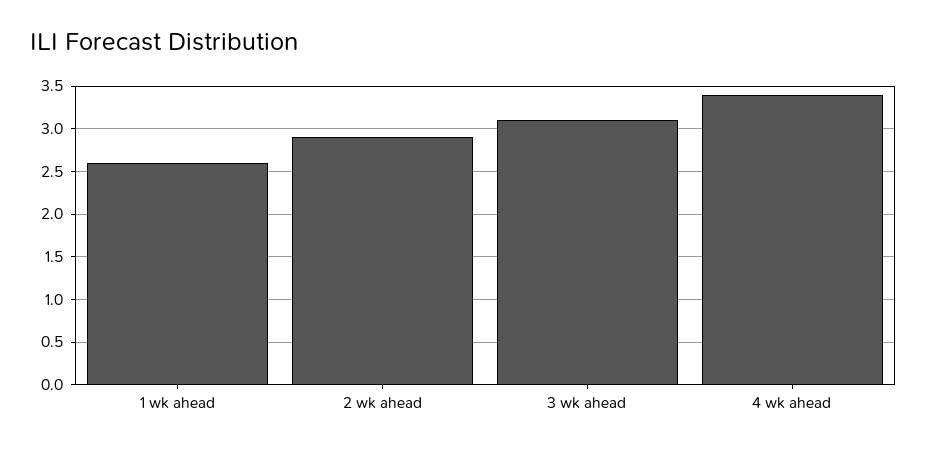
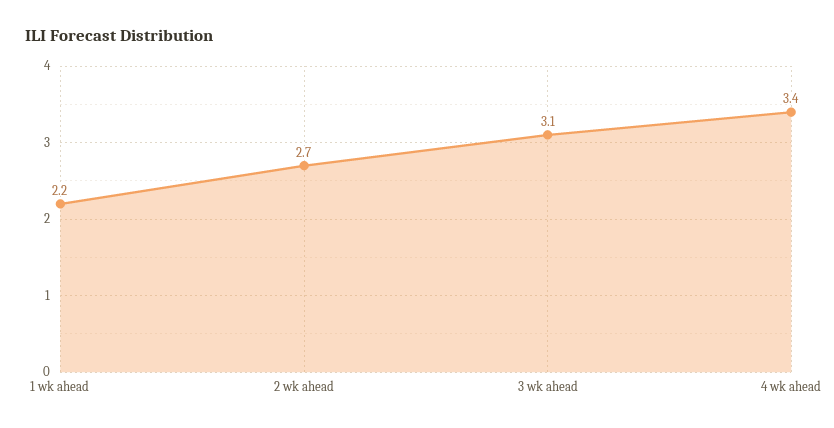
1 wk ahead: 2.6 -> 2.2
2 wk ahead: 2.9 -> 2.7

